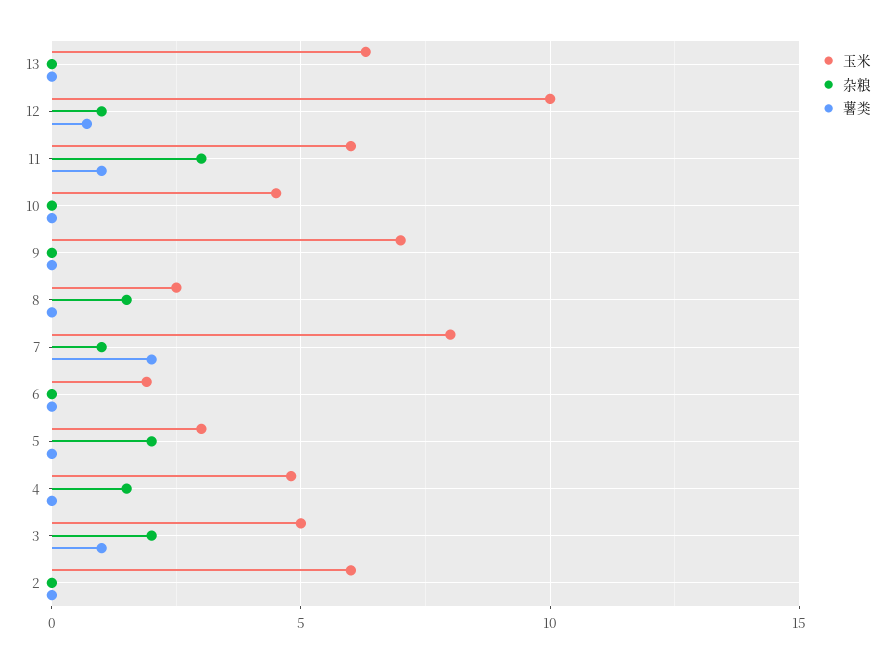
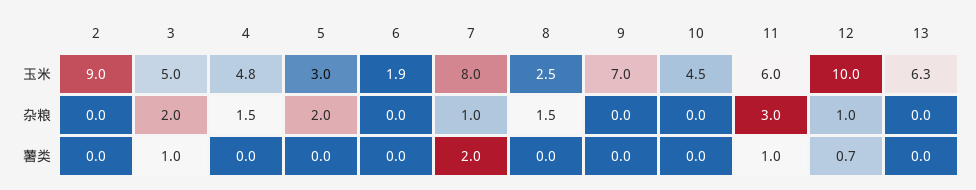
玉米, 2: 6 -> 9

